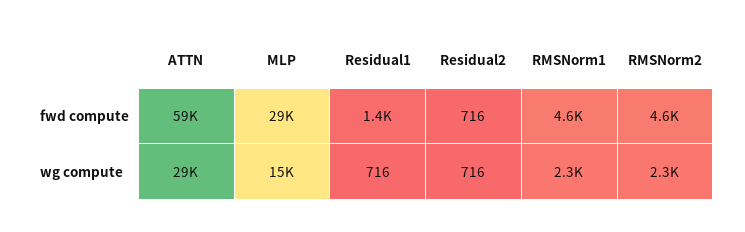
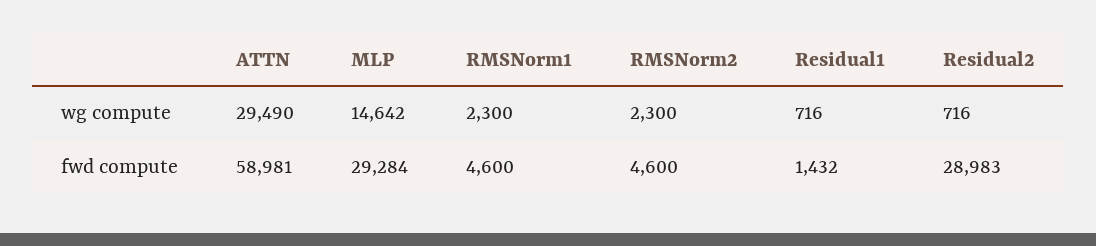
Residual2, fwd compute: 716 -> 28983

